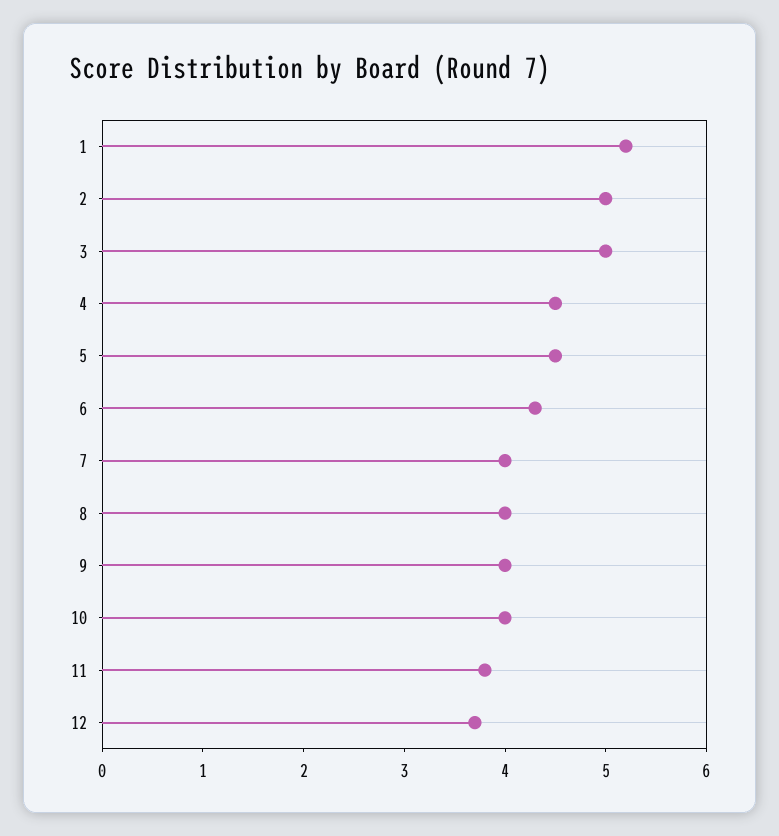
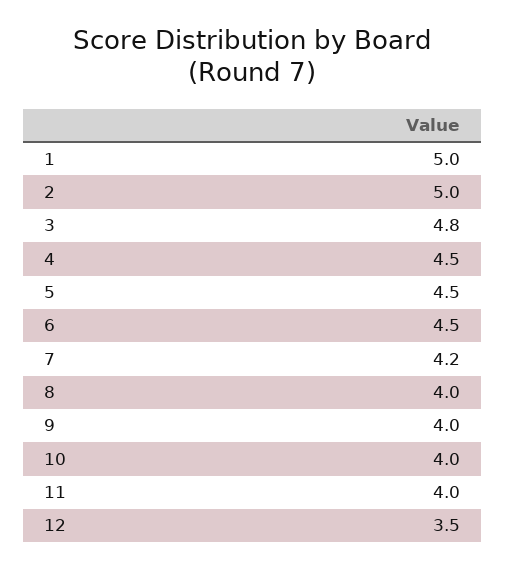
1: 5.2 -> 5
3: 5 -> 4.8
6: 4.3 -> 4.5
7: 4 -> 4.2
11: 3.8 -> 4
12: 3.7 -> 3.5

